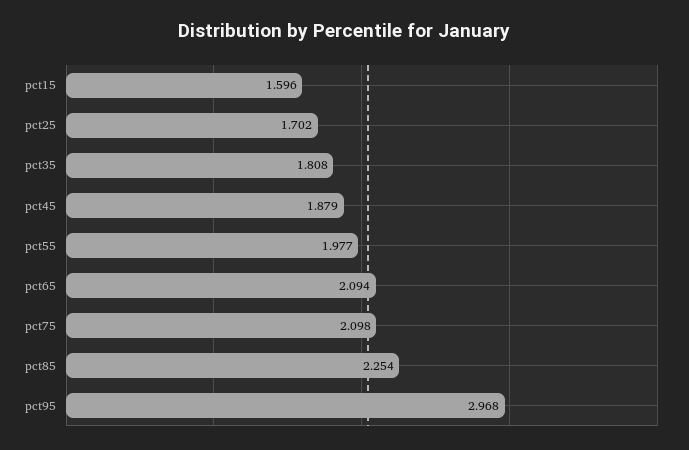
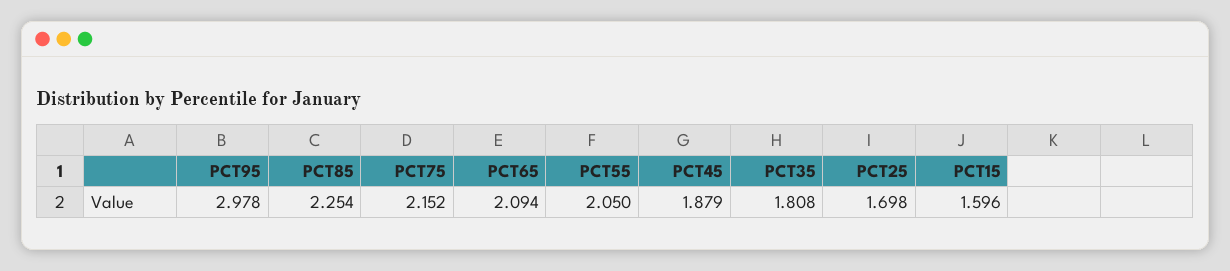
pct25: 1.702 -> 1.698
pct55: 1.977 -> 2.05
pct75: 2.098 -> 2.152
pct95: 2.968 -> 2.978

